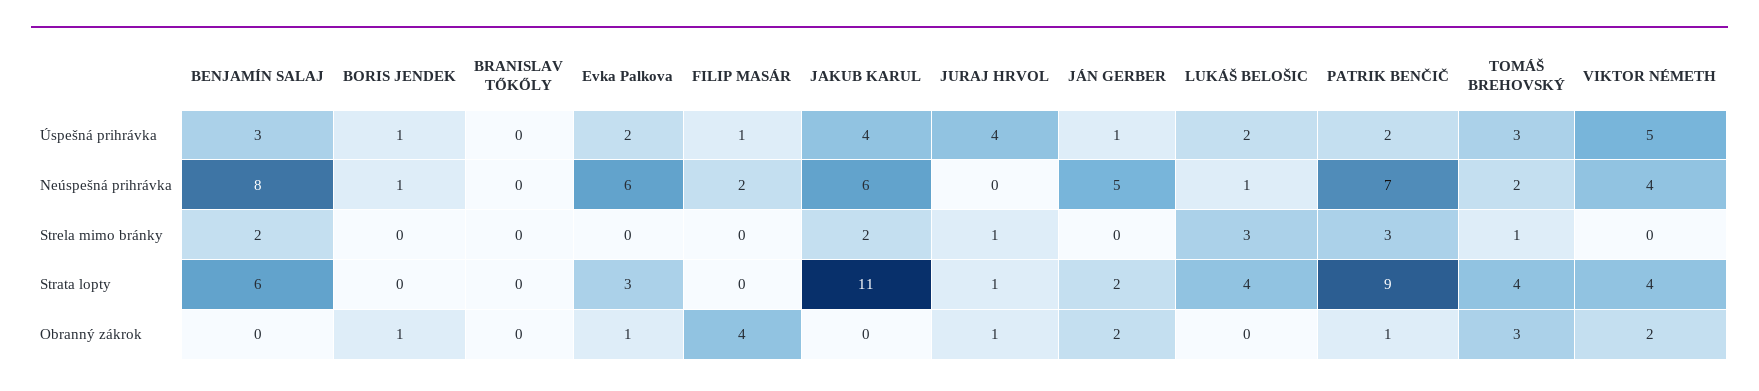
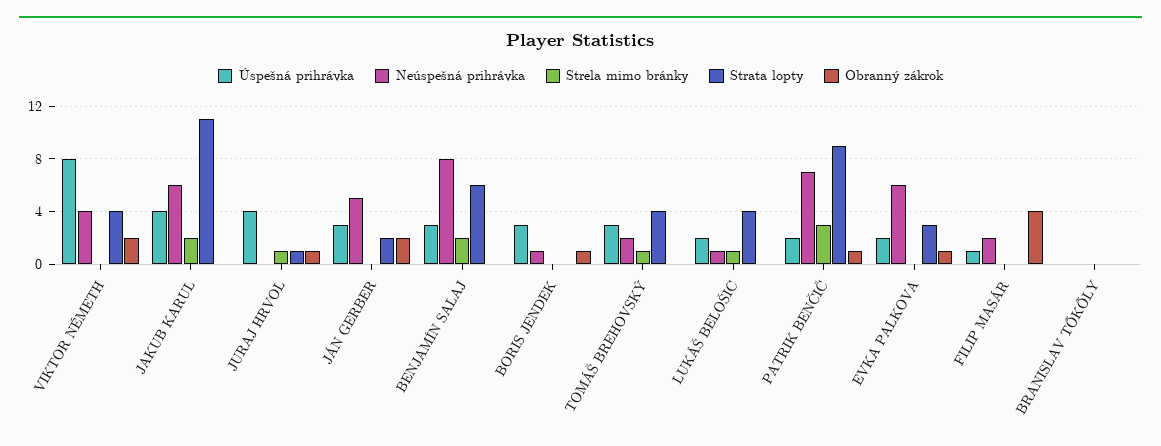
Úspešná prihrávka, BORIS JENDEK: 1 -> 3
Úspešná prihrávka, JÁN GERBER: 1 -> 3
Úspešná prihrávka, VIKTOR NÉMETH: 5 -> 8
Strela mimo bránky, LUKÁŠ BELOŠIC: 3 -> 1
Obranný zákrok, TOMÁŠ BREHOVSKÝ: 3 -> 0

